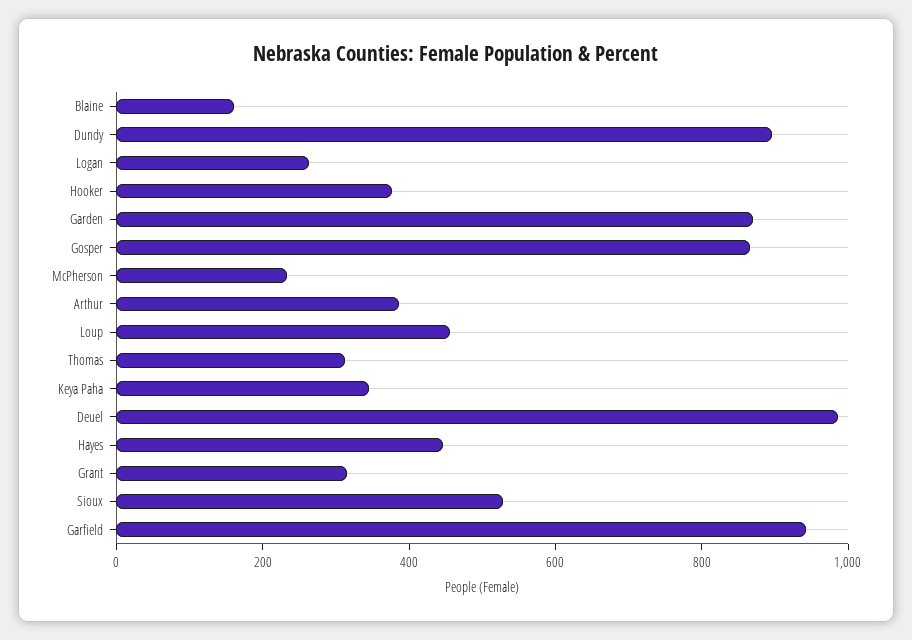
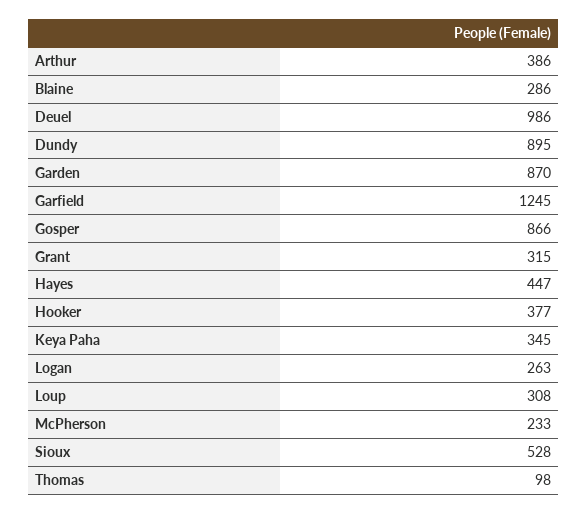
Blaine: 150 -> 286
Loup: 450 -> 308
Thomas: 300 -> 98
Garfield: 950 -> 1245

